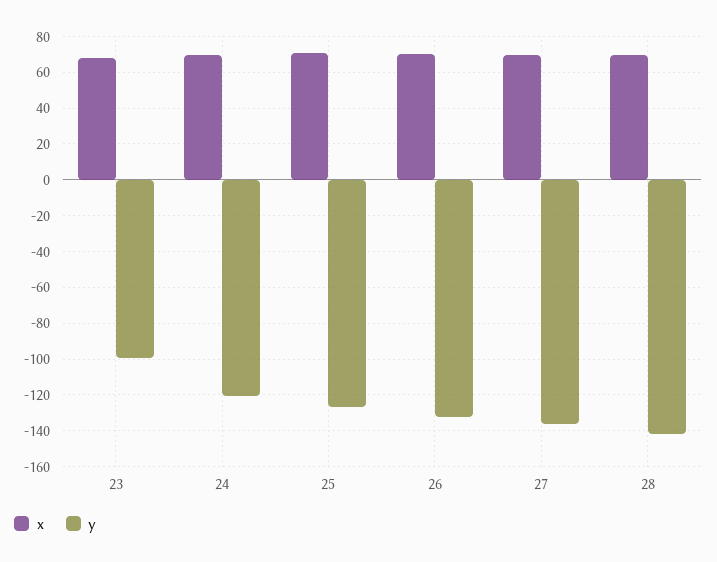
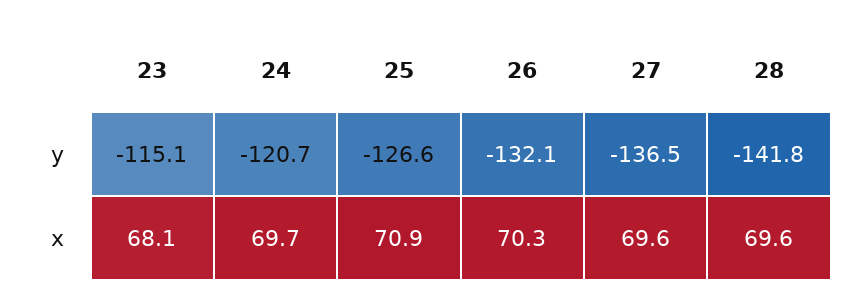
y, 23: -100 -> -115.1

